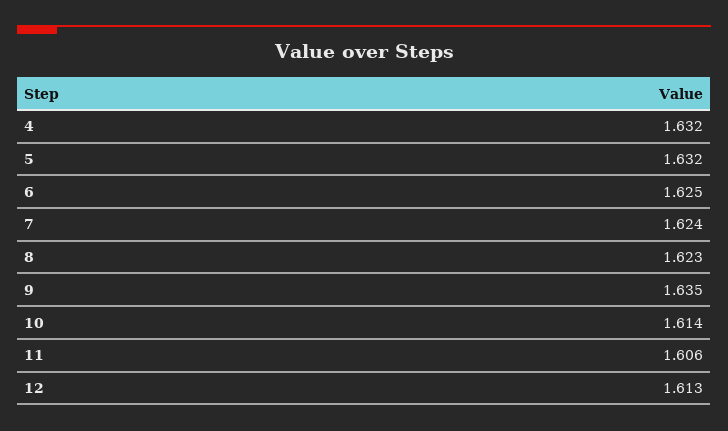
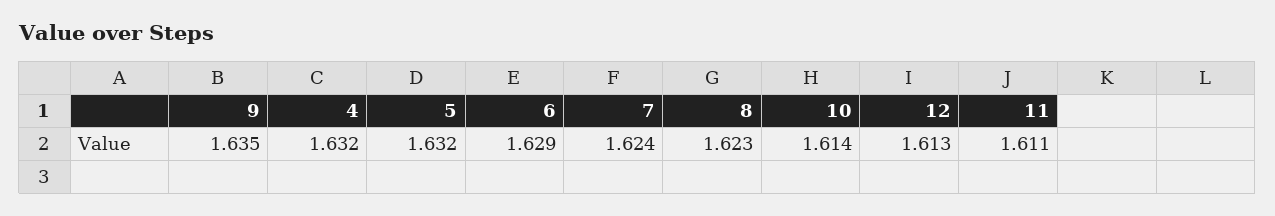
6: 1.625 -> 1.629
11: 1.606 -> 1.611

